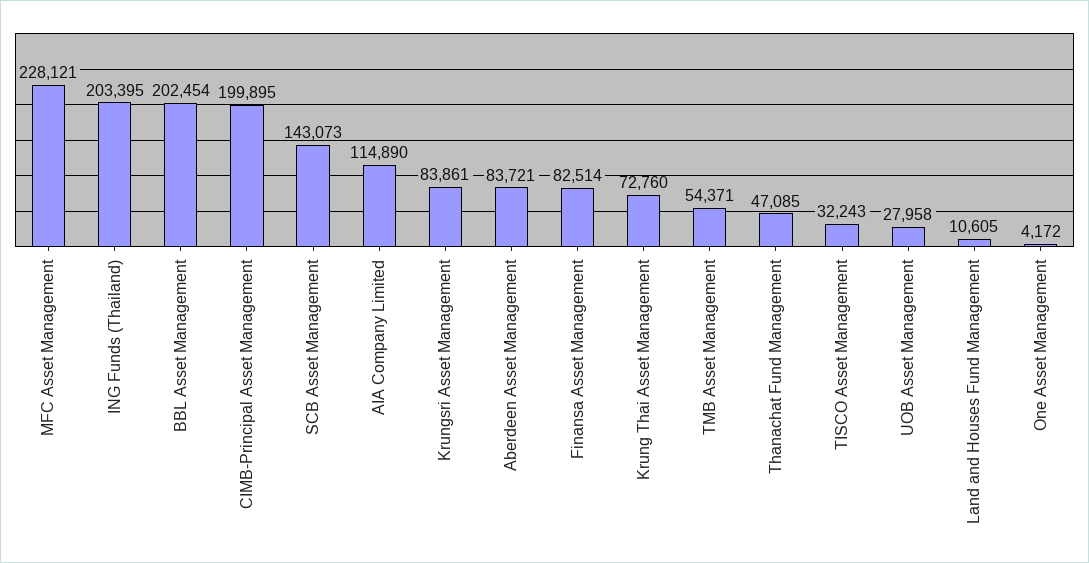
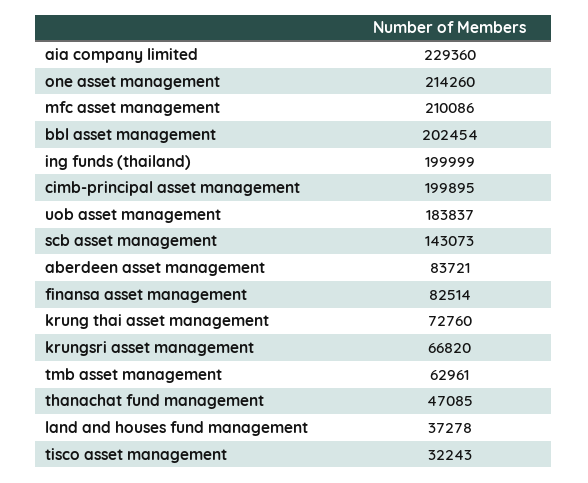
MFC Asset Management: 228121 -> 210086
ING Funds (Thailand): 203395 -> 199999
AIA Company Limited: 114890 -> 229360
Krungsri Asset Management: 83861 -> 66820
TMB Asset Management: 54371 -> 62961
UOB Asset Management: 27958 -> 183837
Land and Houses Fund Management: 10605 -> 37278
One Asset Management: 4172 -> 214260

